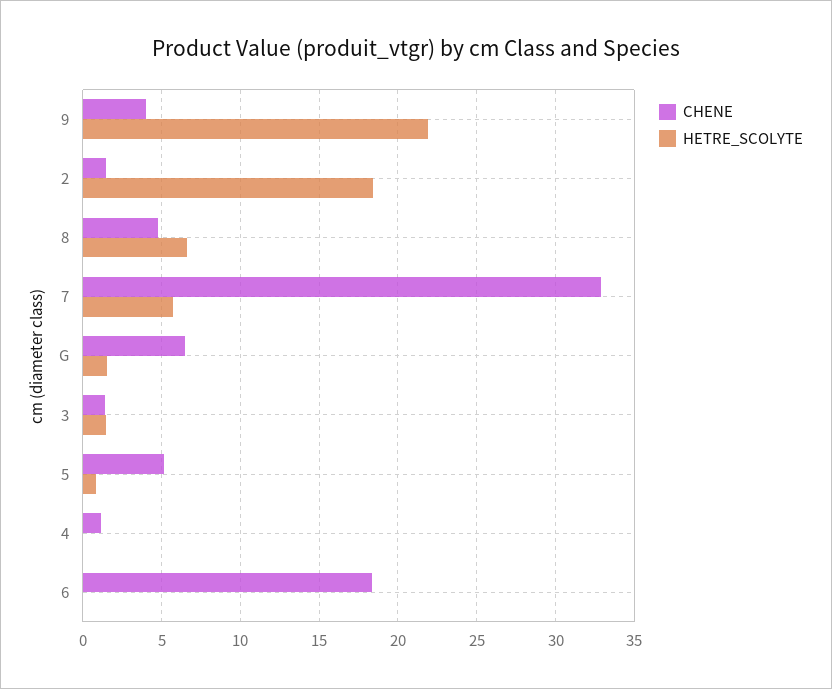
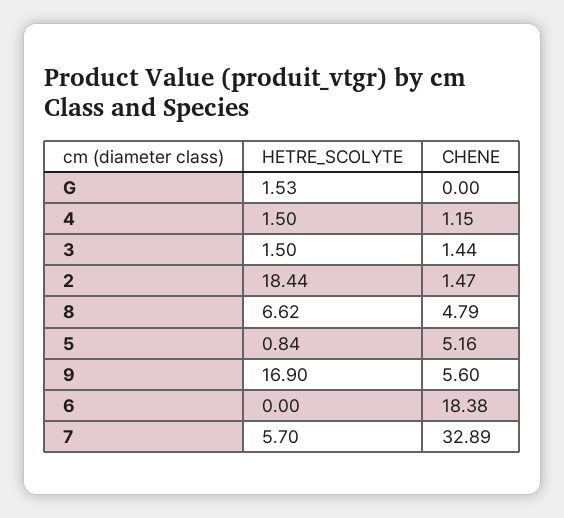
CHENE, 9: 4 -> 5.6
HETRE_SCOLYTE, 9: 22 -> 16.9
CHENE, G: 6.5 -> 0
HETRE_SCOLYTE, 4: 0 -> 1.5

